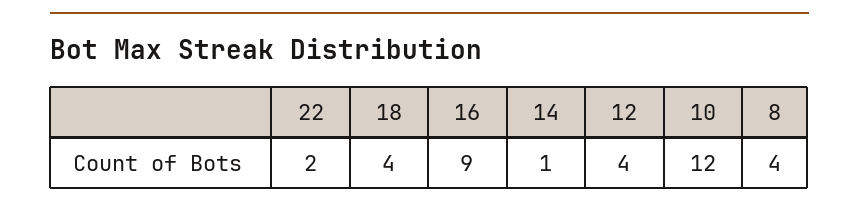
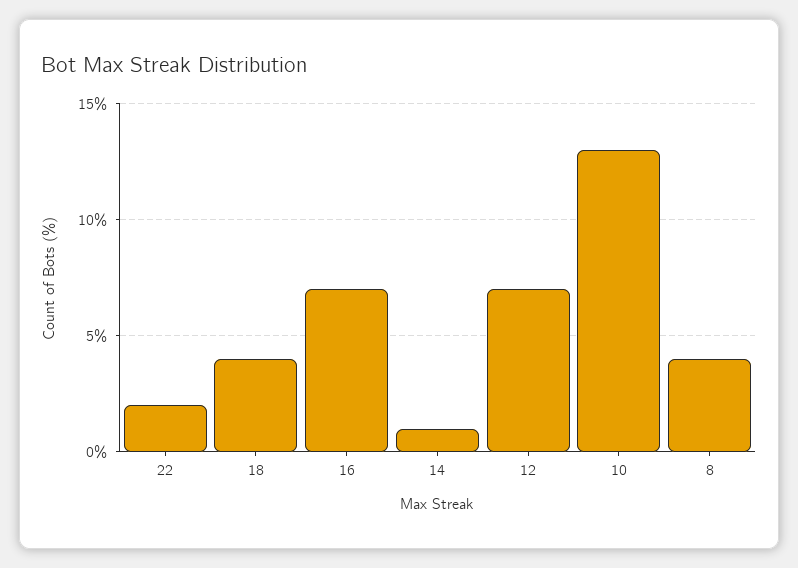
16: 9 -> 7
12: 4 -> 7
10: 12 -> 13

